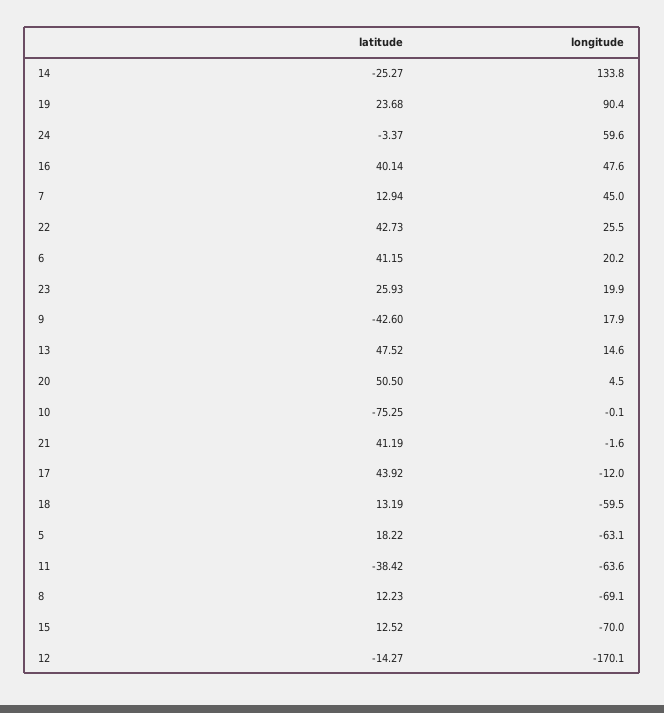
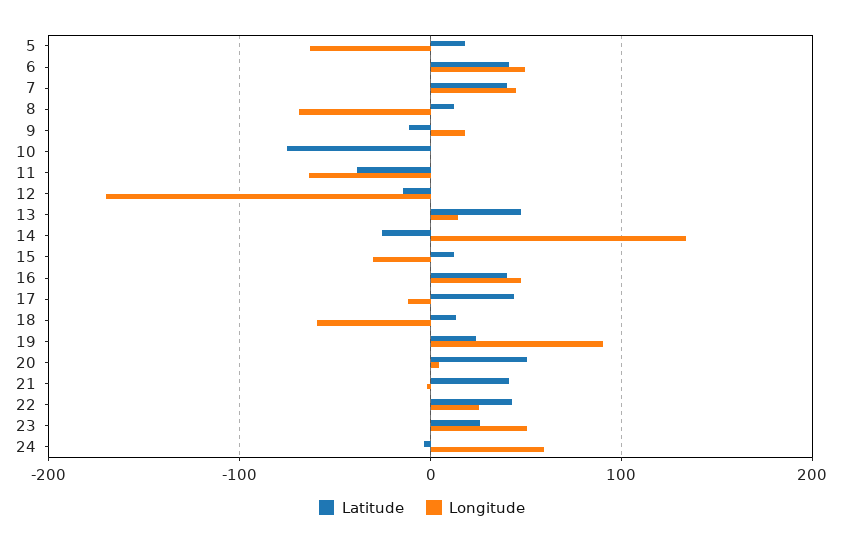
latitude, 7: 12.94 -> 40
longitude, 6: 20.2 -> 50
longitude, 23: 19.9 -> 50
latitude, 9: -42.6 -> -10
longitude, 15: -70 -> -30

